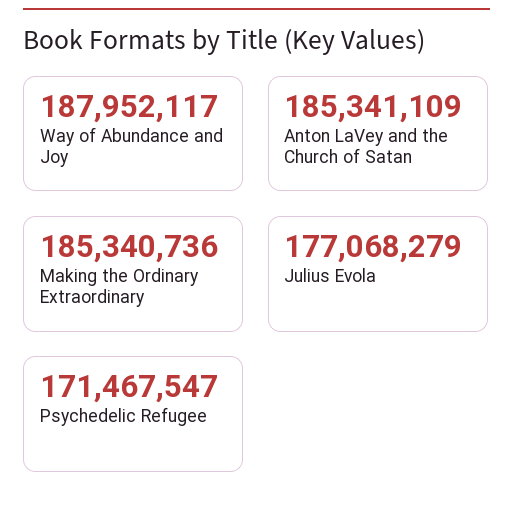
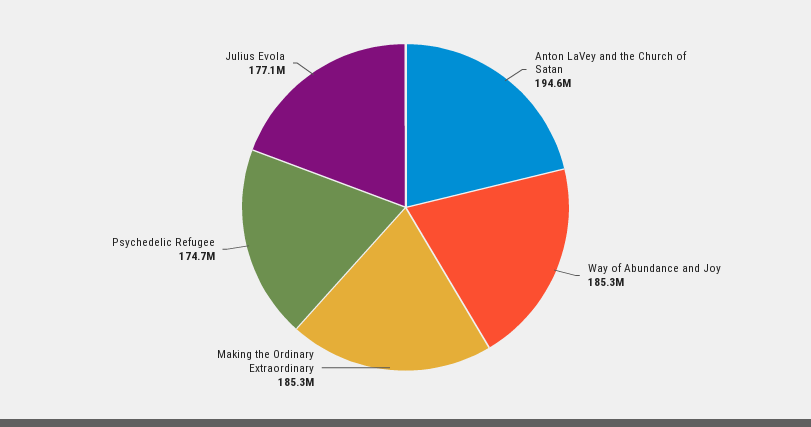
Way of Abundance and Joy: 187952117 -> 185300000
Anton LaVey and the Church of Satan: 185341109 -> 194600000
Psychedelic Refugee: 171467547 -> 174700000

